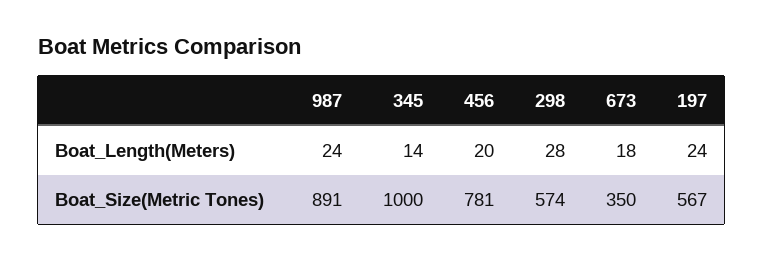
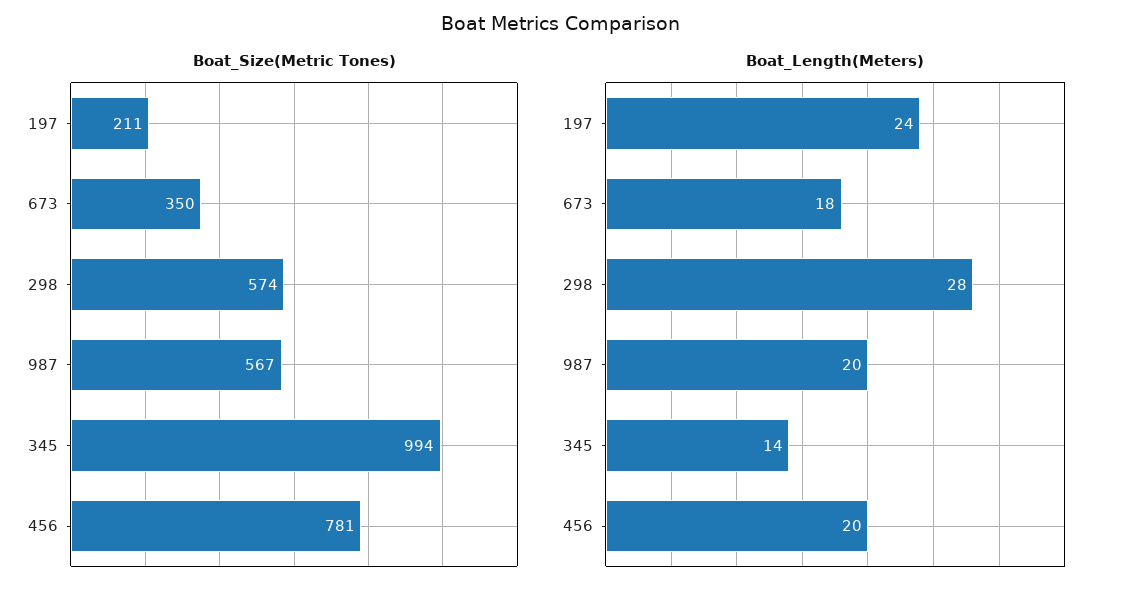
Boat_Length(Meters), 987: 24 -> 20
Boat_Size(Metric Tones), 987: 891 -> 567
Boat_Size(Metric Tones), 345: 1000 -> 994
Boat_Size(Metric Tones), 197: 567 -> 211

